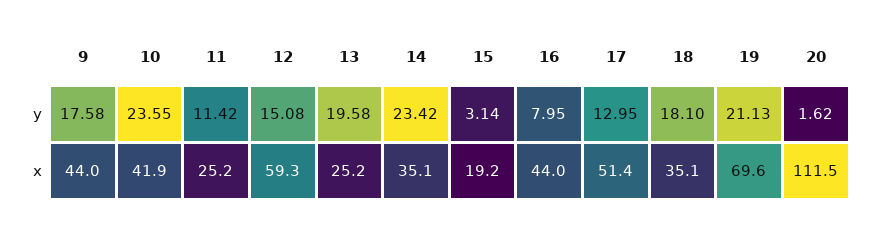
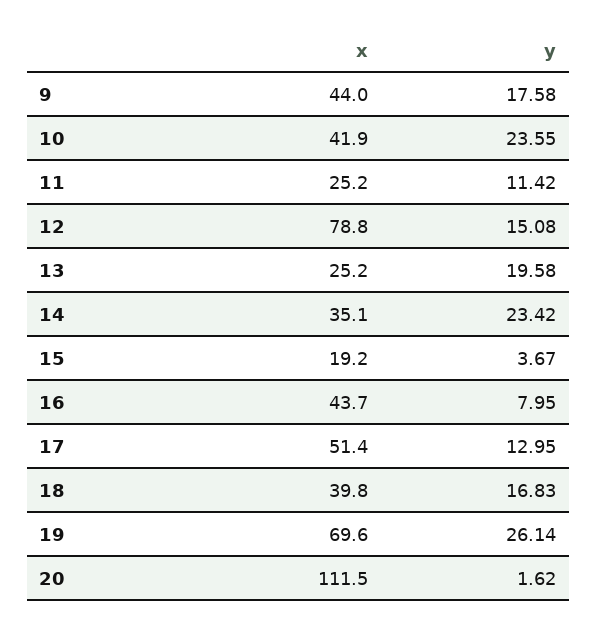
15, y: 3.14 -> 3.67
18, y: 18.1 -> 16.83
19, y: 21.13 -> 26.14
12, x: 59.3 -> 78.8
16, x: 44 -> 43.7
18, x: 35.1 -> 39.8

